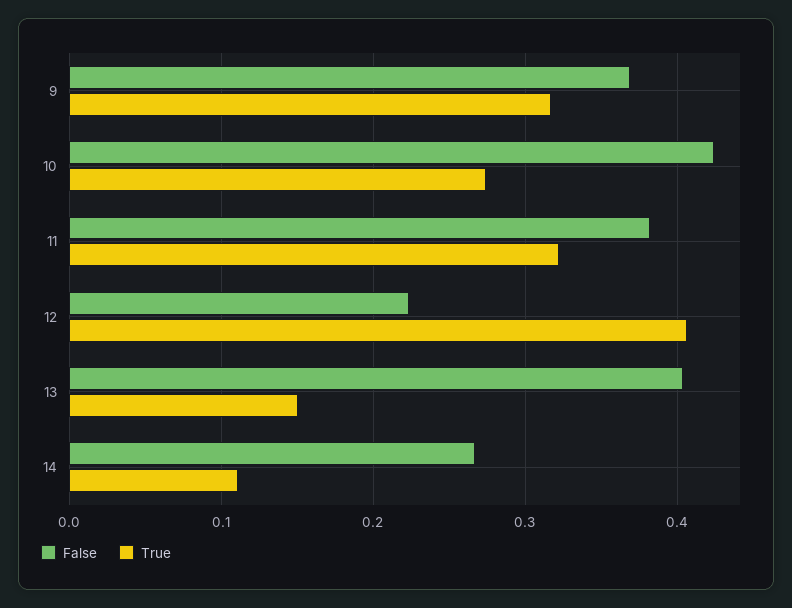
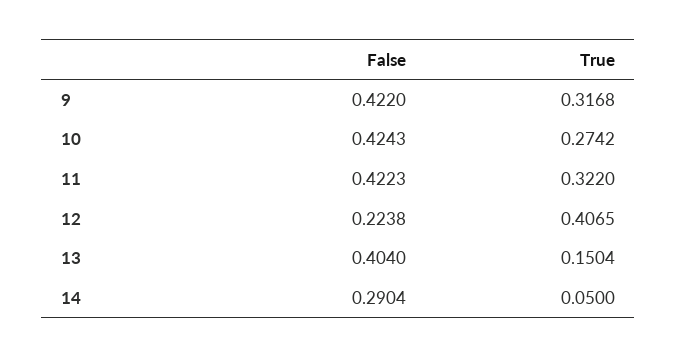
False, 9: 0.37 -> 0.422
False, 11: 0.38 -> 0.4223
False, 14: 0.27 -> 0.2904
True, 14: 0.11 -> 0.05

